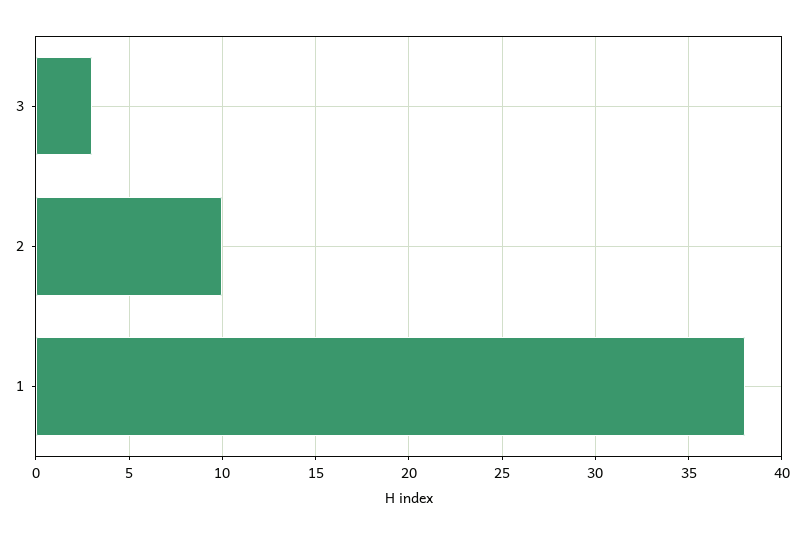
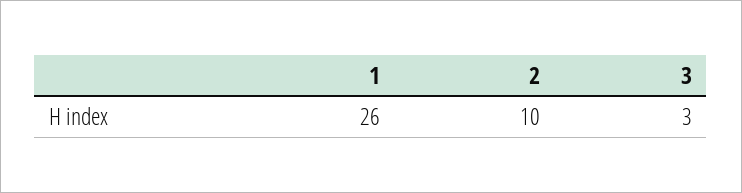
1: 38 -> 26

